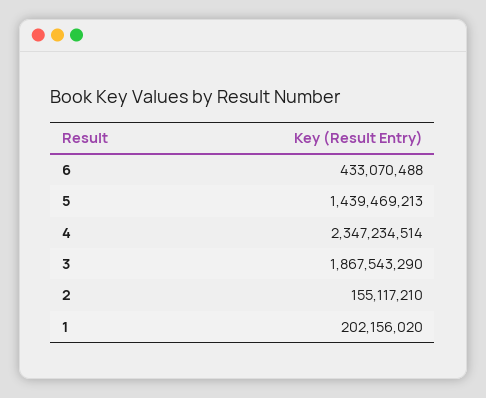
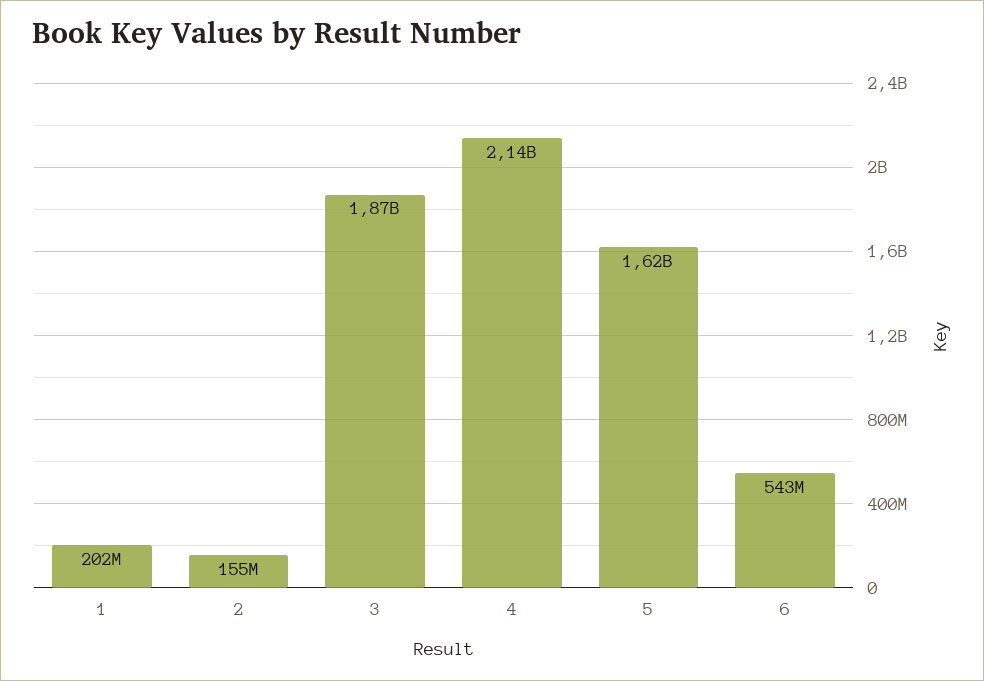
6: 433070488 -> 543000000
5: 1439469213 -> 1620000000
4: 2347234514 -> 2140000000

